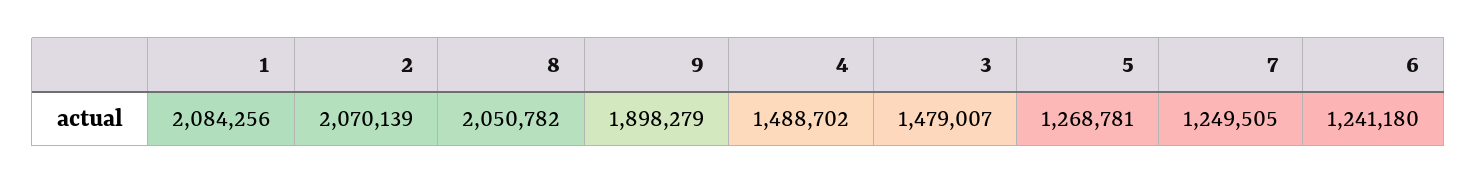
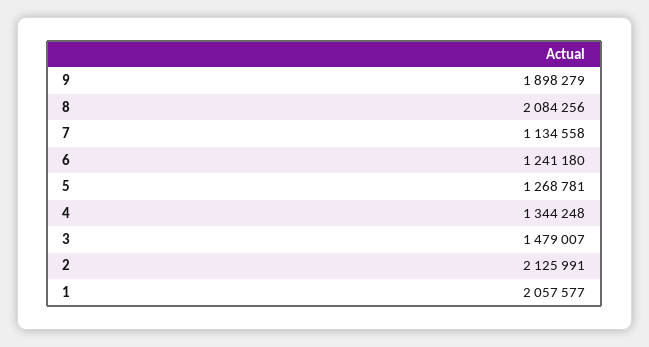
1: 2084256 -> 2057577
2: 2070139 -> 2125991
8: 2050782 -> 2084256
4: 1488702 -> 1344248
7: 1249505 -> 1134558

